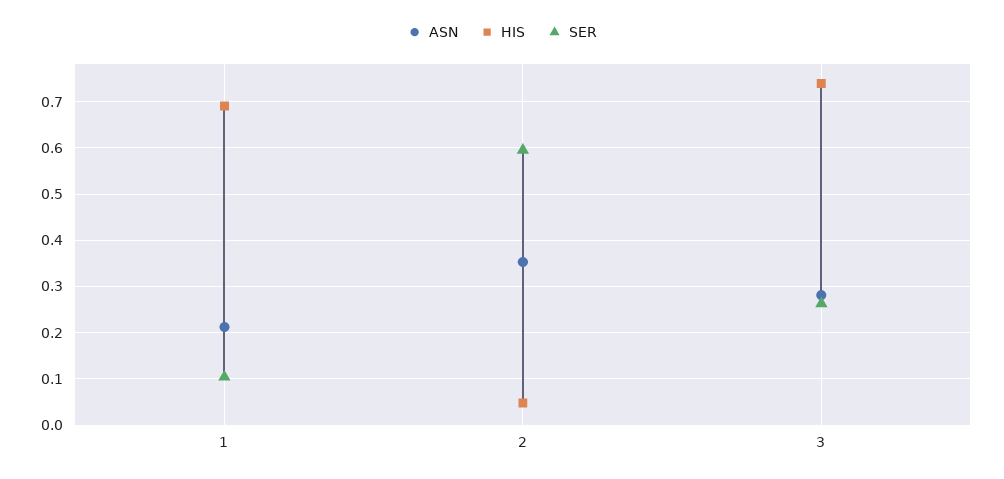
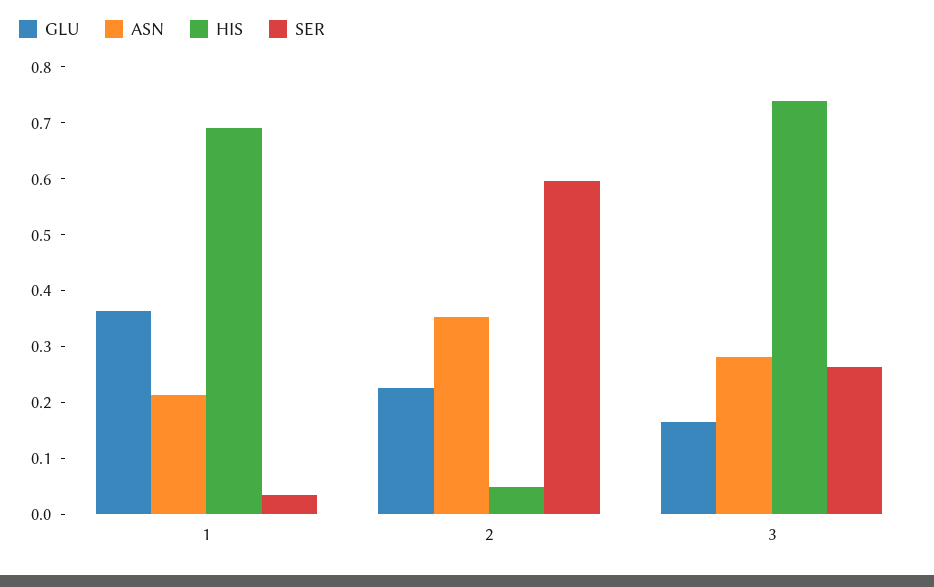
SER, 1: 0.1 -> 0.04
GLU, 1: none -> 0.36
GLU, 2: none -> 0.22
GLU, 3: none -> 0.16

